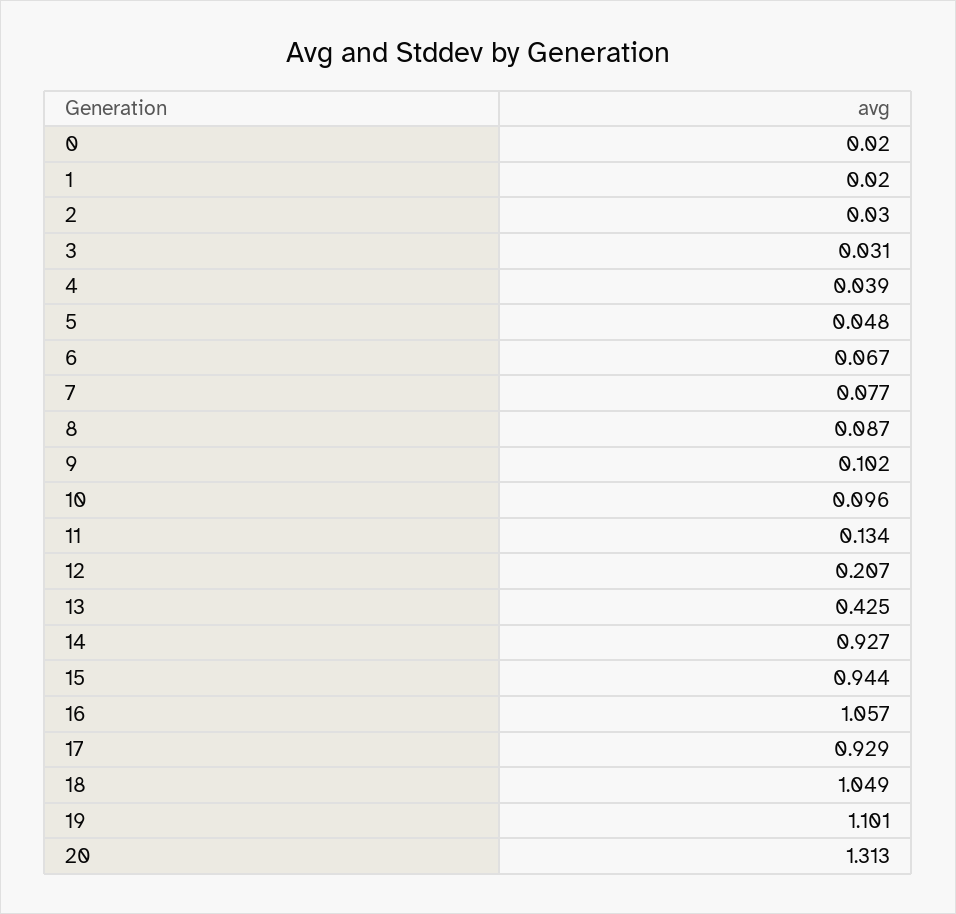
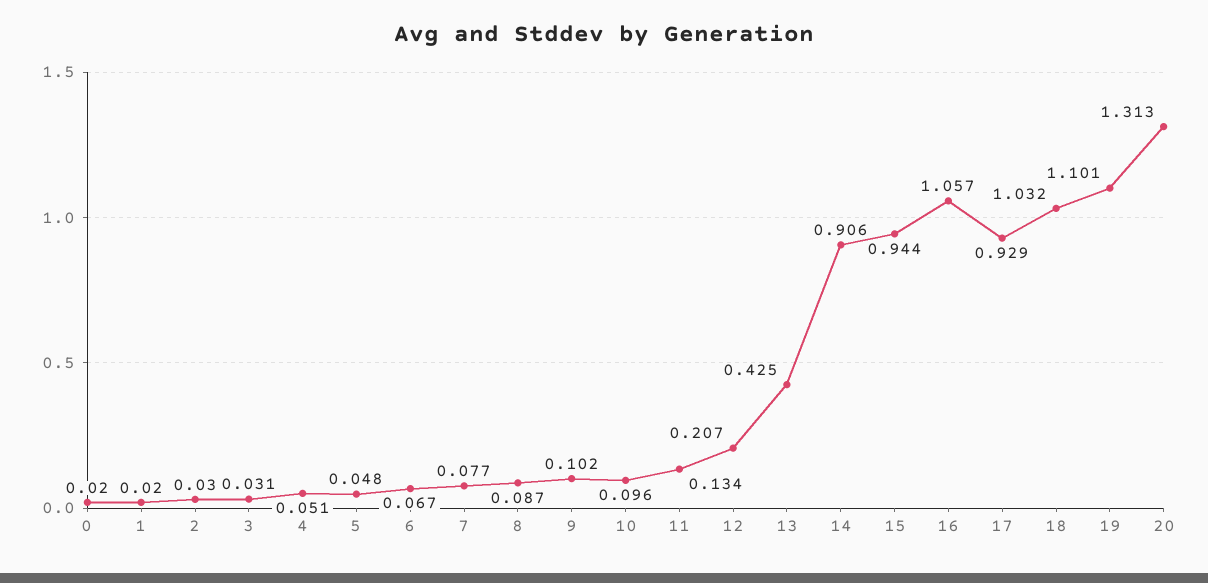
4: 0.039 -> 0.051
14: 0.927 -> 0.906
18: 1.049 -> 1.032

